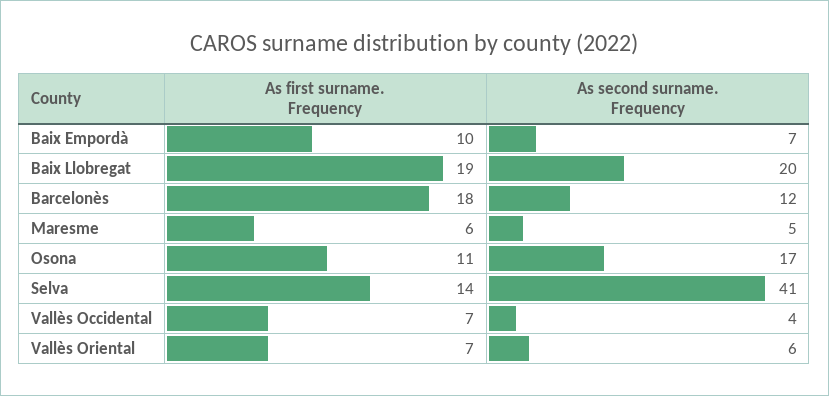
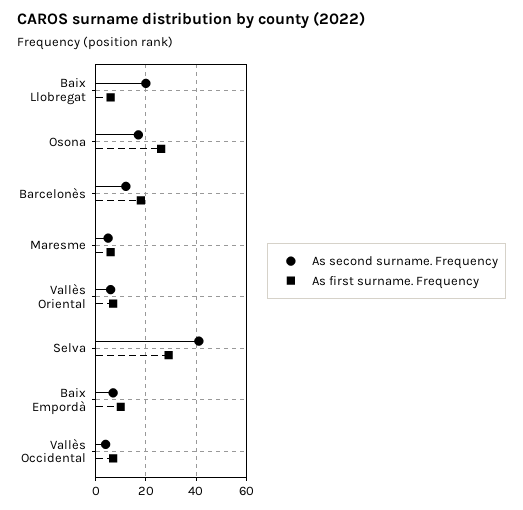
As first surname. Frequency, Baix Llobregat: 19 -> 5
As first surname. Frequency, Osona: 11 -> 25
As first surname. Frequency, Selva: 14 -> 30

